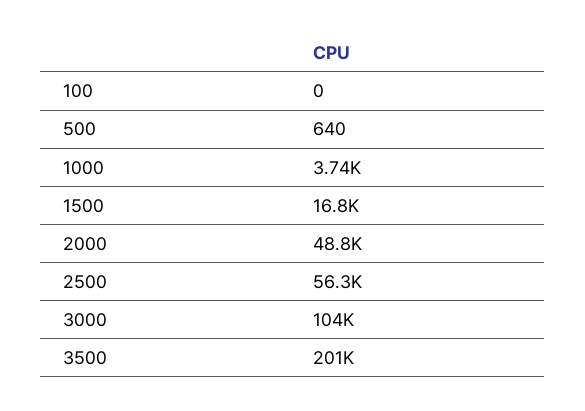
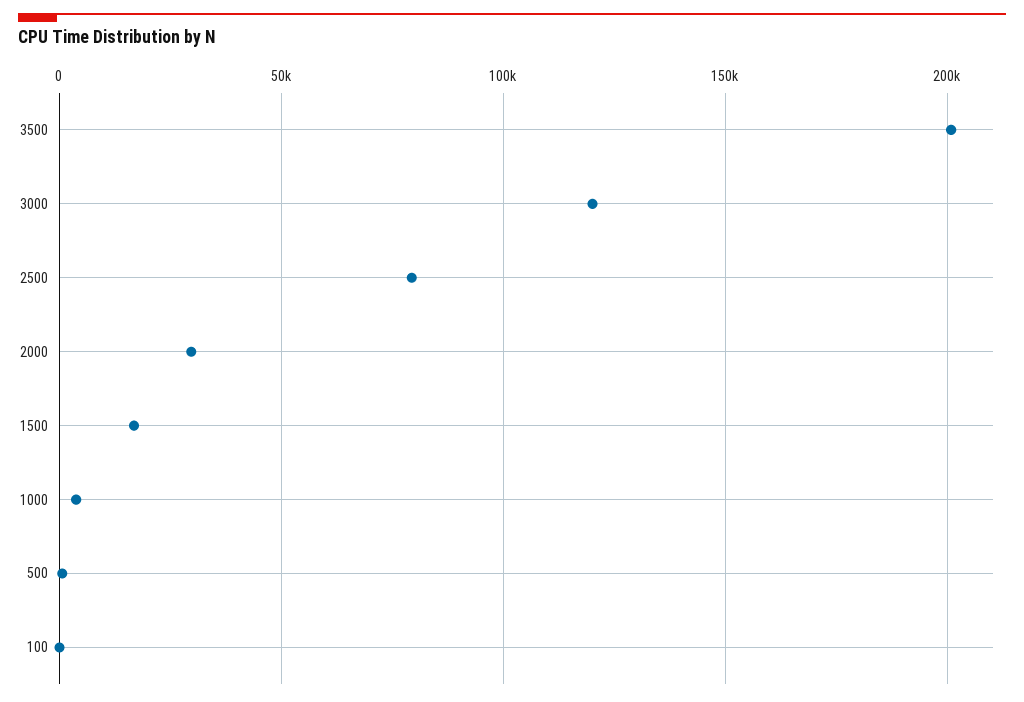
2000: 48800 -> 30000
2500: 56300 -> 80000
3000: 104000 -> 120000

